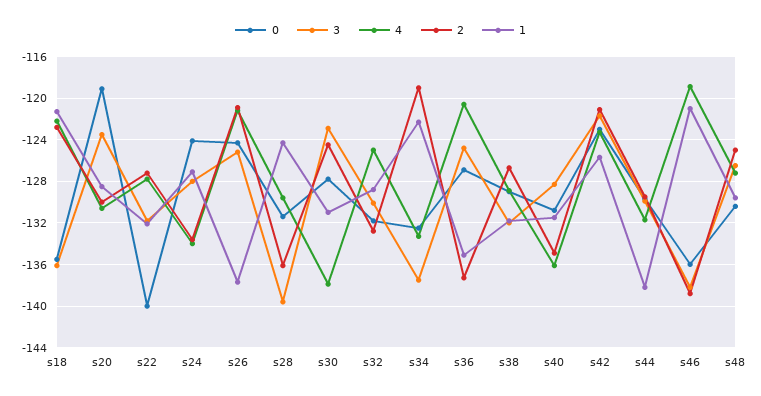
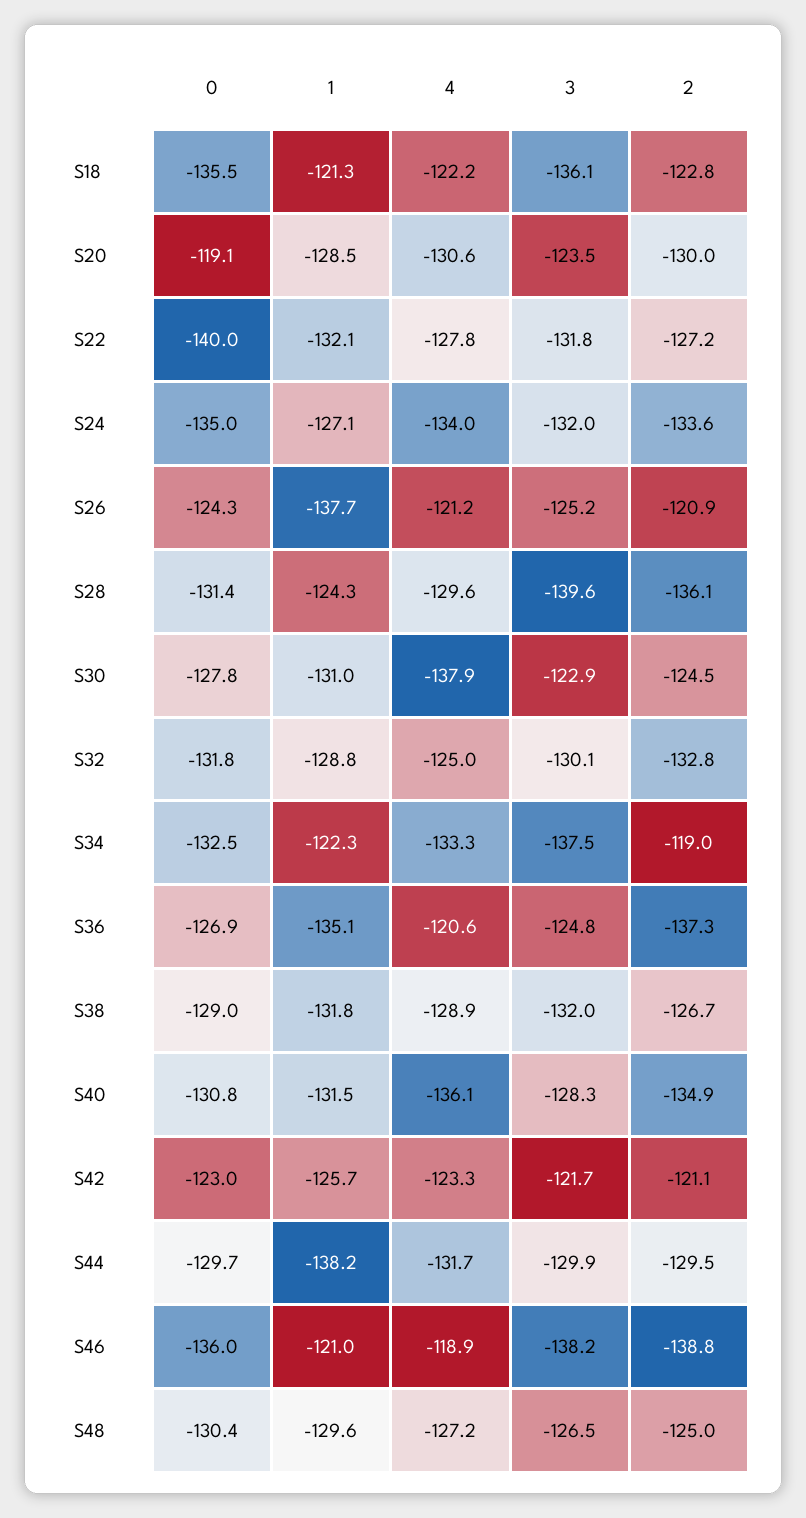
0, s24: -124 -> -135
3, s24: -128 -> -132

